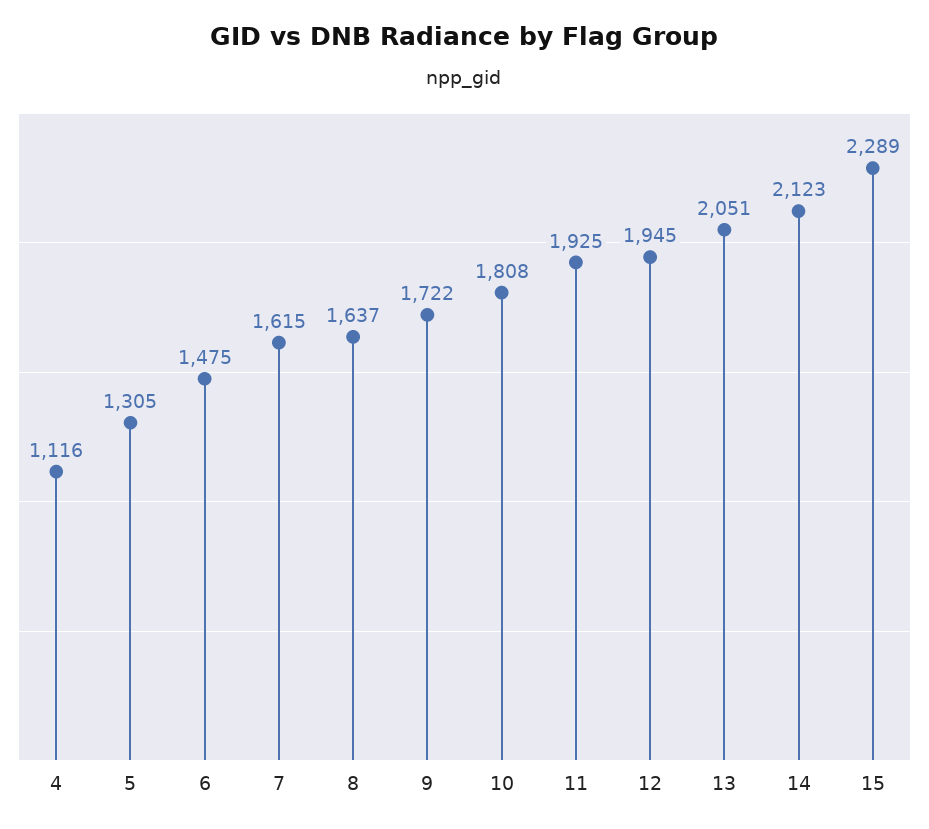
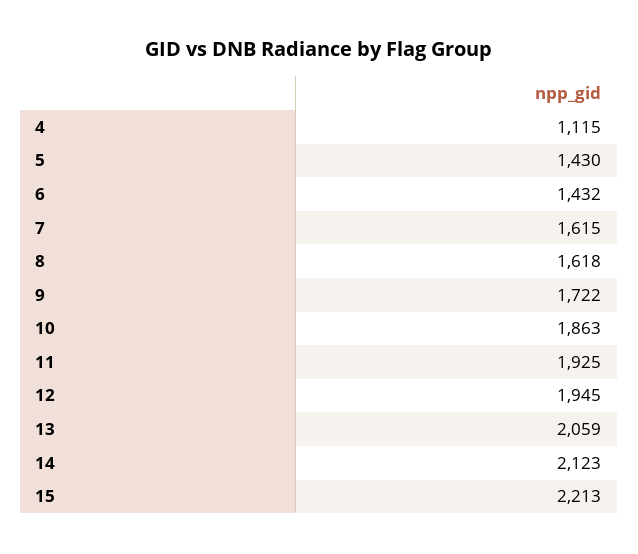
4: 1116 -> 1115
5: 1305 -> 1430
6: 1475 -> 1432
8: 1637 -> 1618
10: 1808 -> 1863
13: 2051 -> 2059
15: 2289 -> 2213

